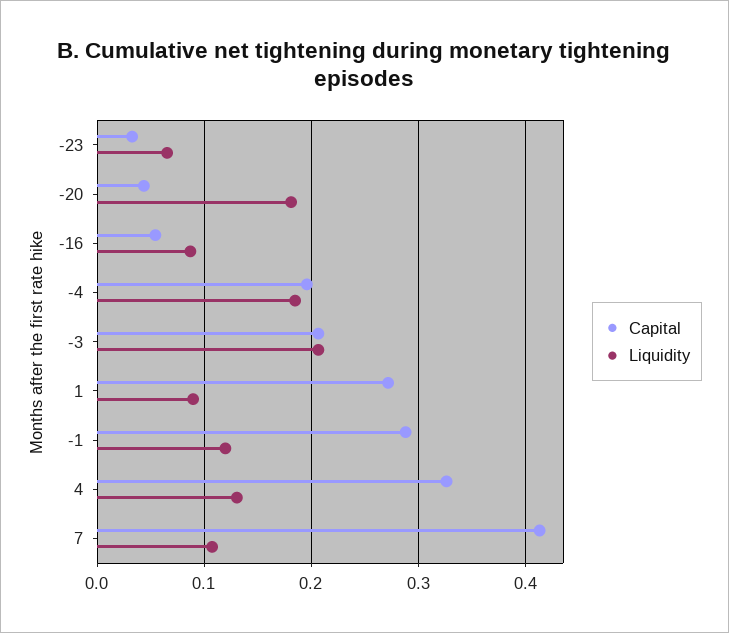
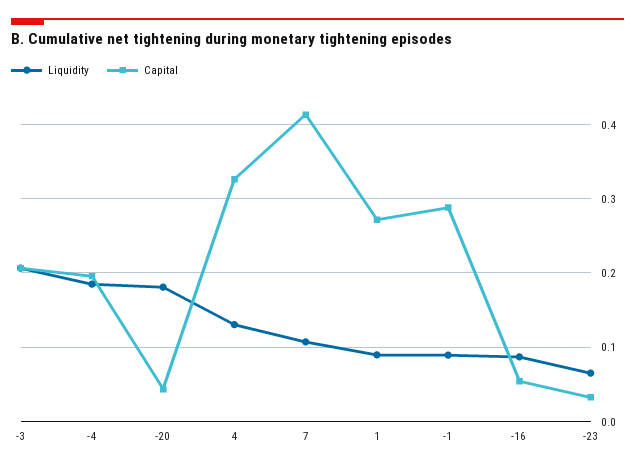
Liquidity, -1: 0.12 -> 0.09

